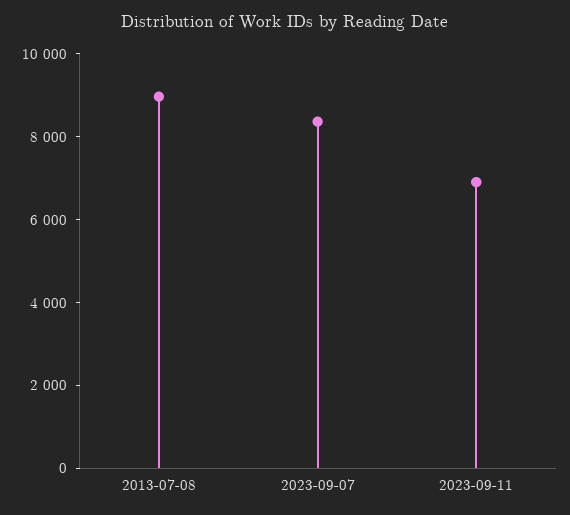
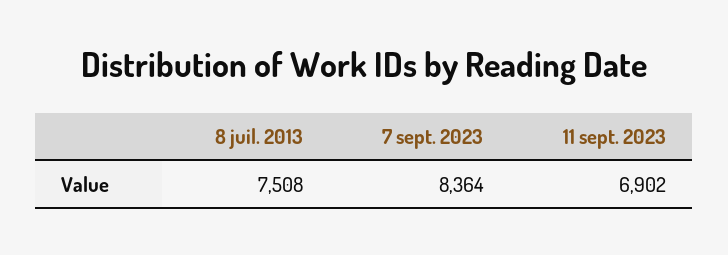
2013-07-08: 9000 -> 7508

